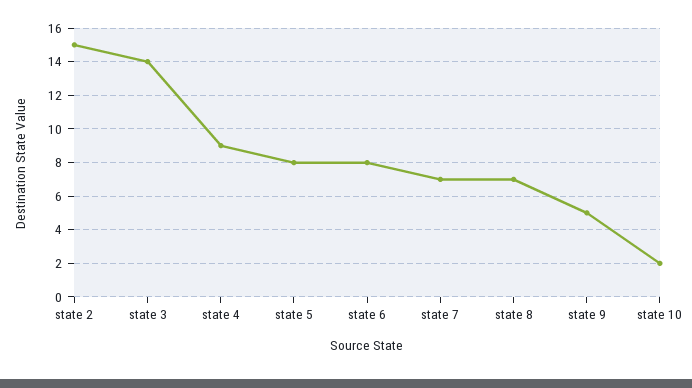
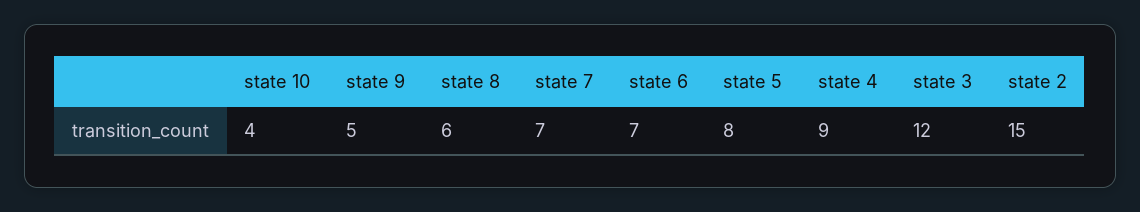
state 3: 14 -> 12
state 6: 8 -> 7
state 8: 7 -> 6
state 10: 2 -> 4

